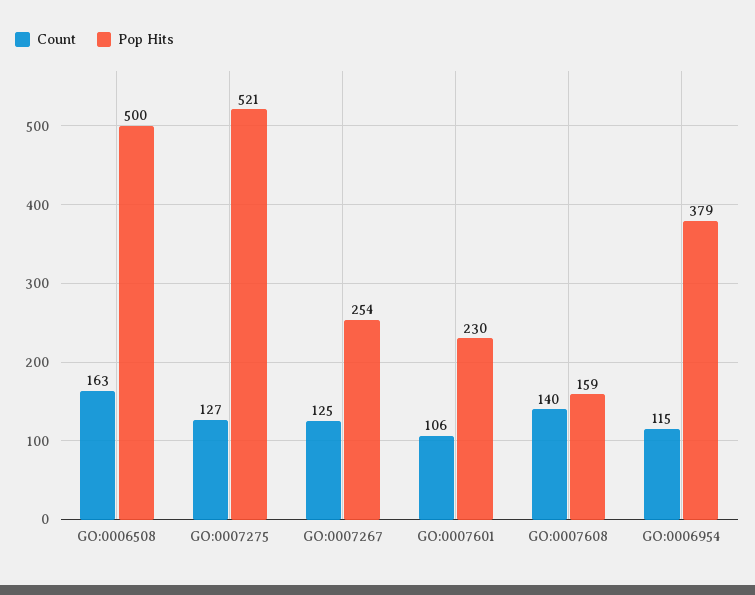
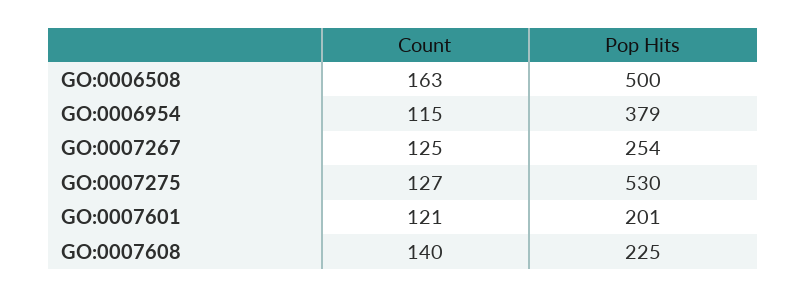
Pop Hits, GO:0007275: 521 -> 530
Count, GO:0007601: 106 -> 121
Pop Hits, GO:0007601: 230 -> 201
Pop Hits, GO:0007608: 159 -> 225

